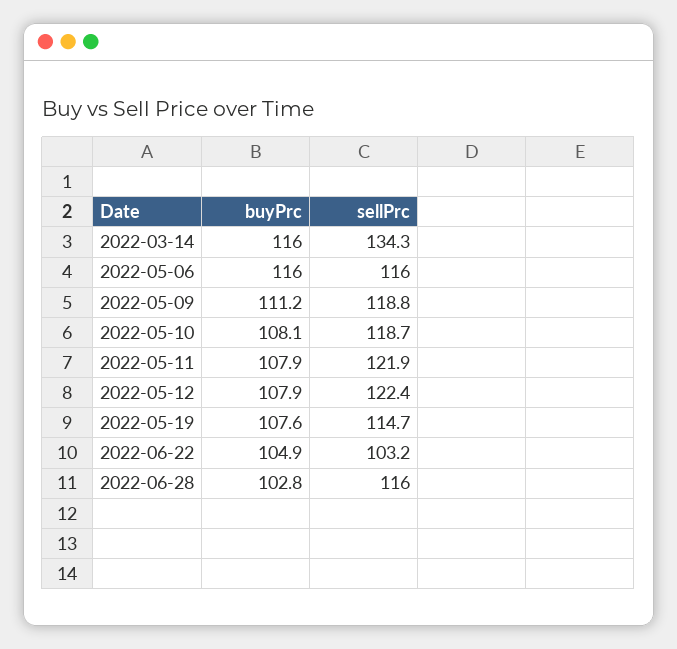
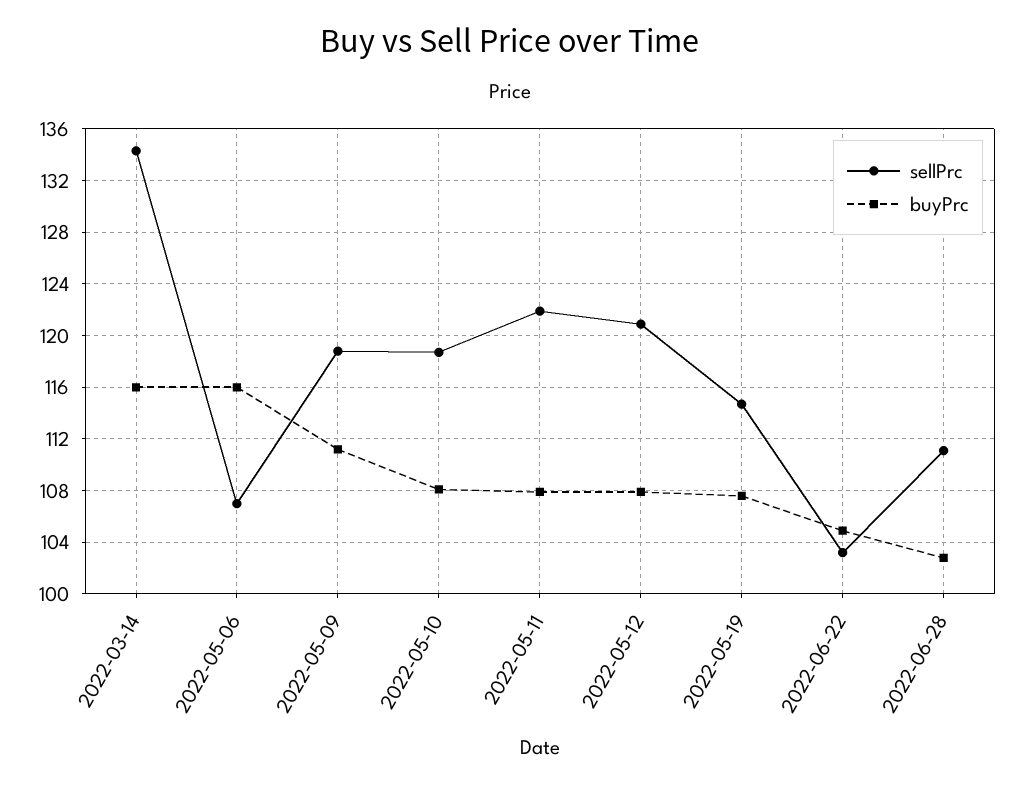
sellPrc, 2022-05-06: 116 -> 107
sellPrc, 2022-05-12: 122.4 -> 121
sellPrc, 2022-06-28: 116 -> 111

